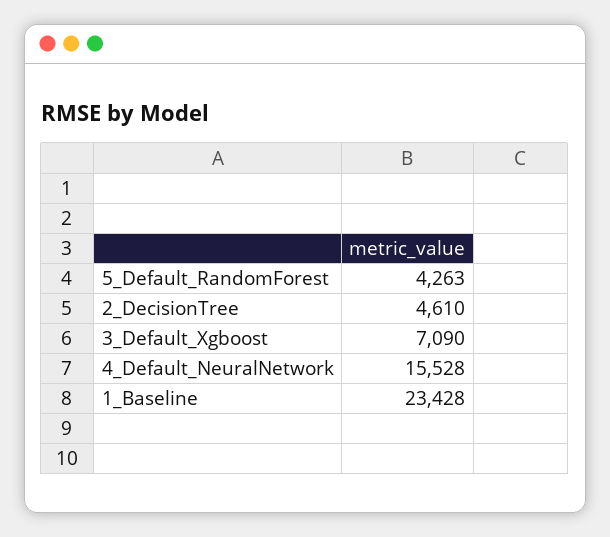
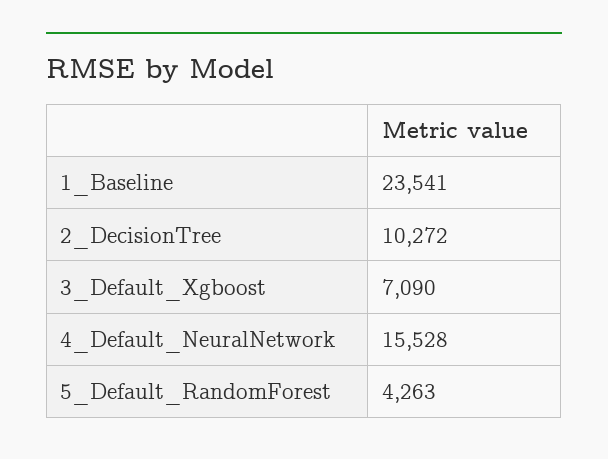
2_DecisionTree: 4610 -> 10272
1_Baseline: 23428 -> 23541

